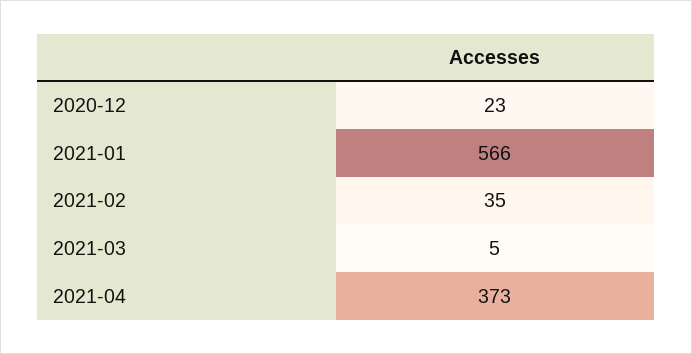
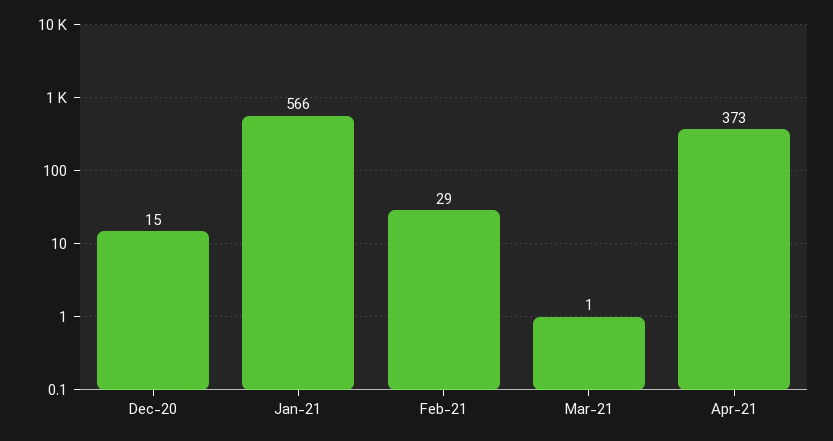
2020-12: 23 -> 15
2021-02: 35 -> 29
2021-03: 5 -> 1

